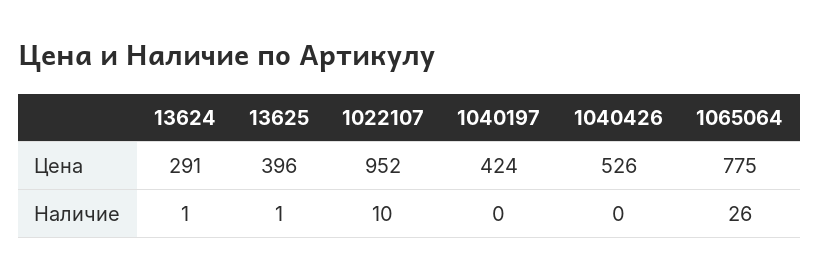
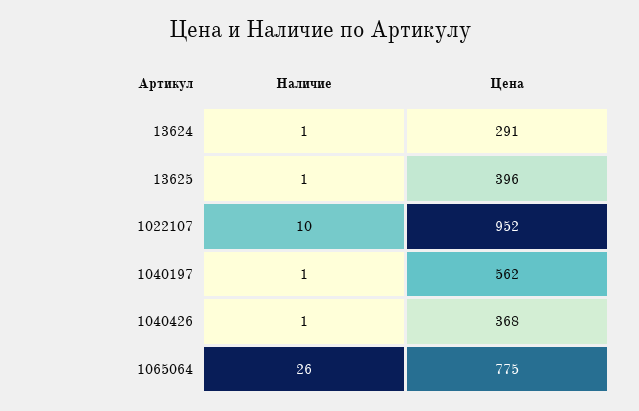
1040197, Цена: 424 -> 562
1040426, Цена: 526 -> 368
1040197, Наличие: 0 -> 1
1040426, Наличие: 0 -> 1

